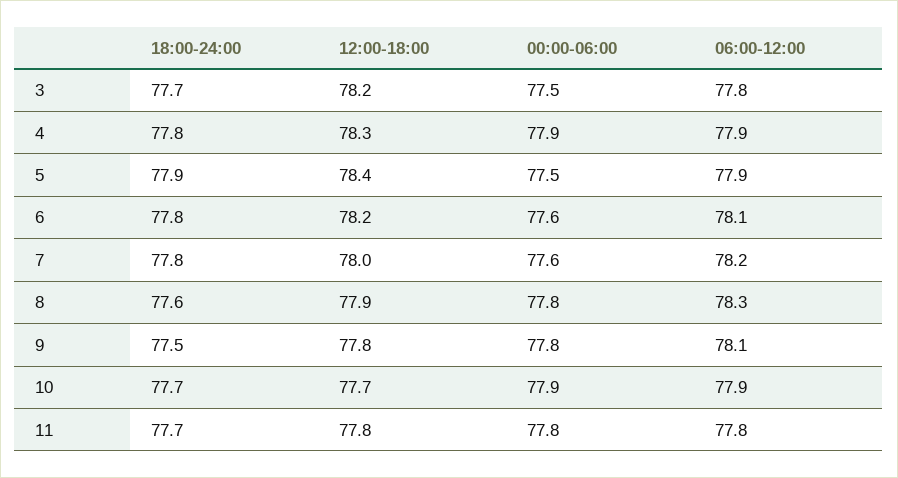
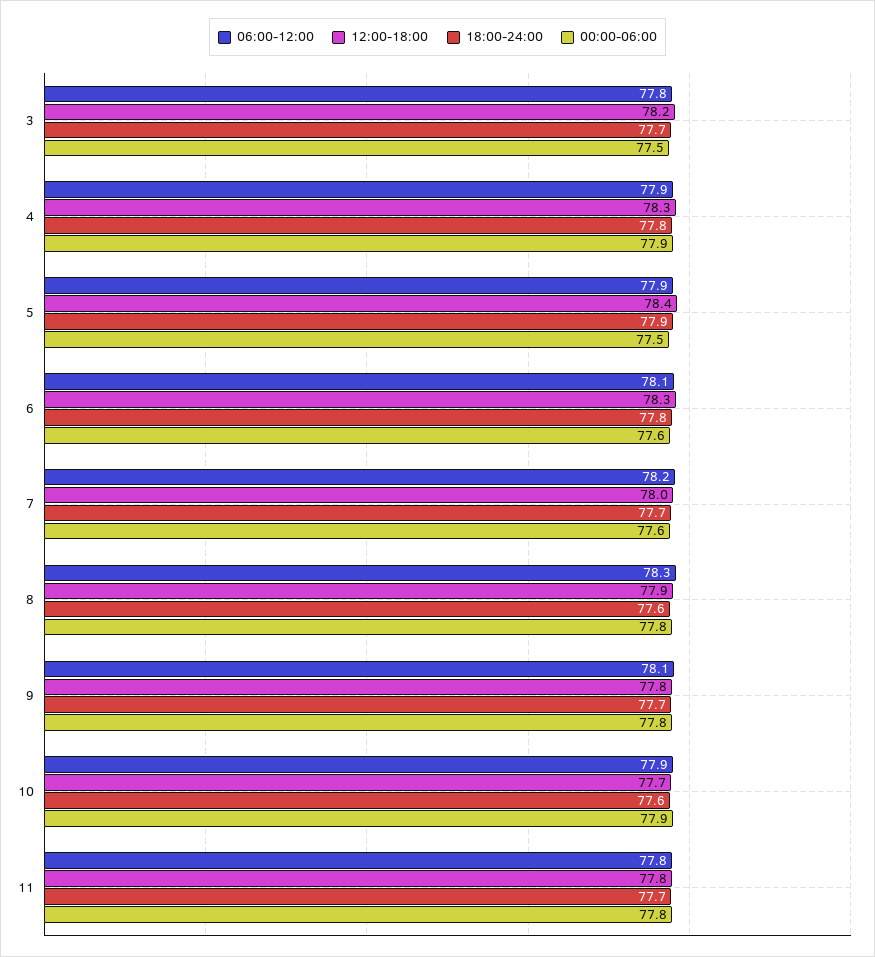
12:00-18:00, 6: 78.2 -> 78.3
18:00-24:00, 7: 77.8 -> 77.7
18:00-24:00, 9: 77.5 -> 77.7
18:00-24:00, 10: 77.7 -> 77.6

